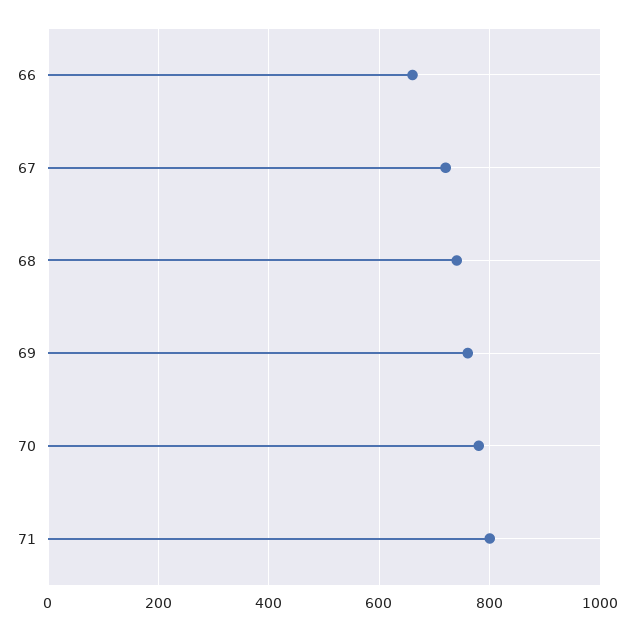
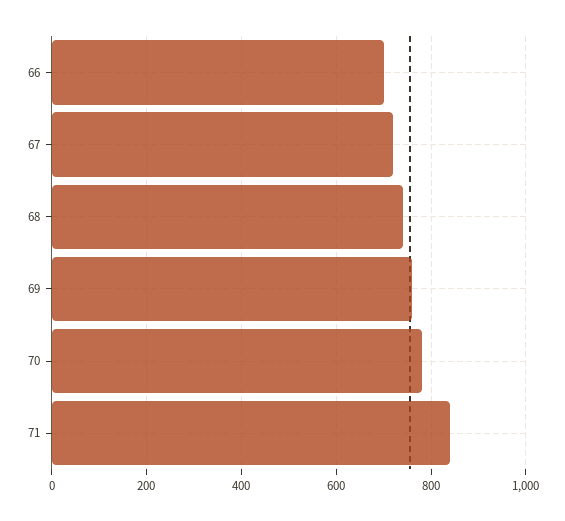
66: 660 -> 700
71: 800 -> 840

